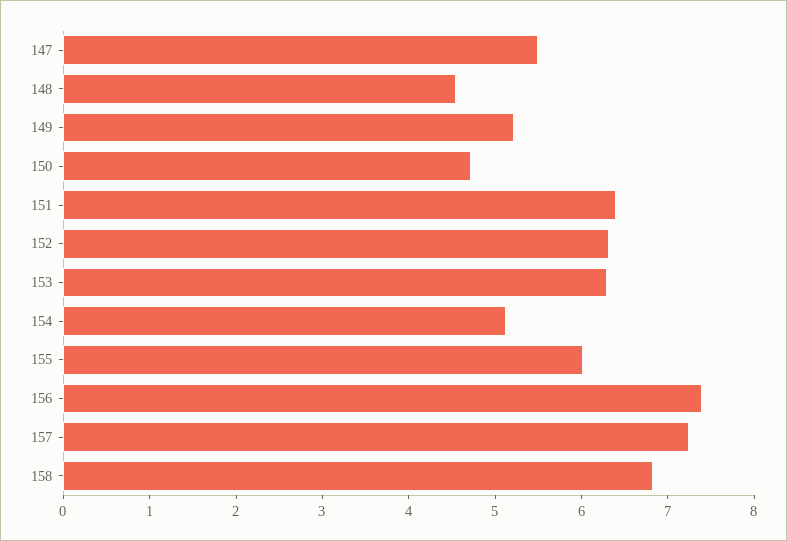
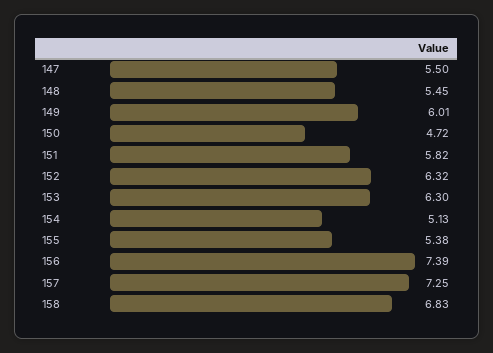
148: 4.6 -> 5.45
149: 5.2 -> 6.01
151: 6.4 -> 5.82
155: 6 -> 5.38

